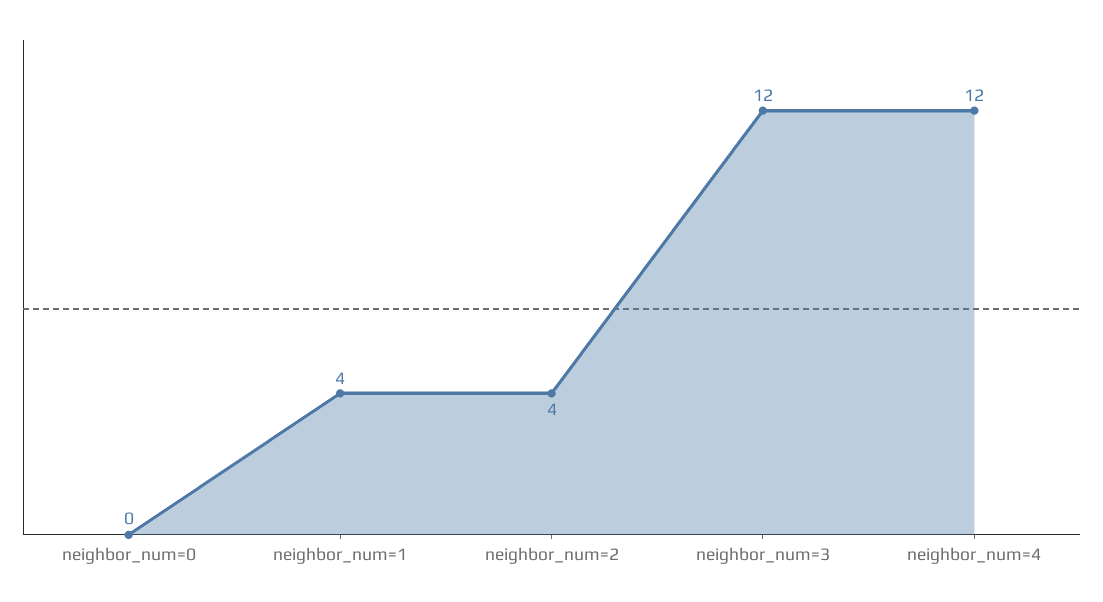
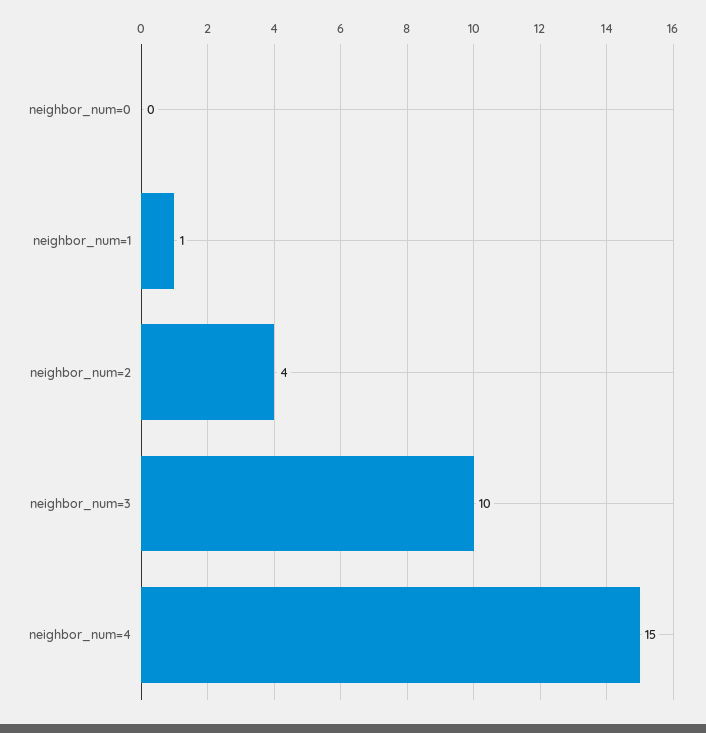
neighbor_num=1: 4 -> 1
neighbor_num=3: 12 -> 10
neighbor_num=4: 12 -> 15

